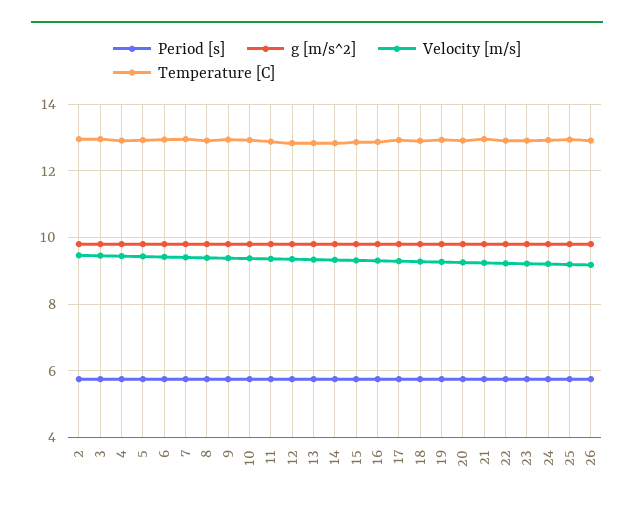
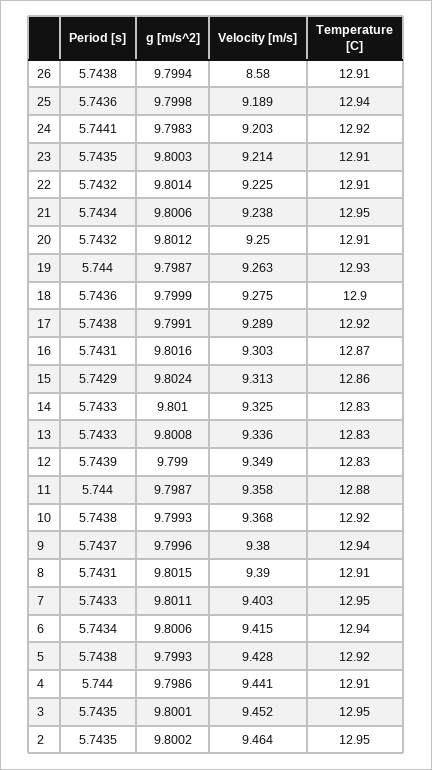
Velocity [m/s], 26: 9.2 -> 8.58

